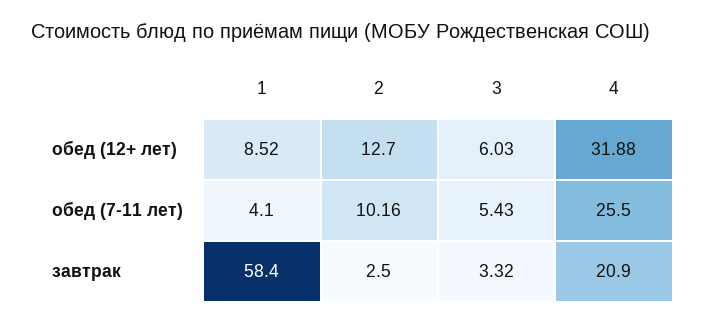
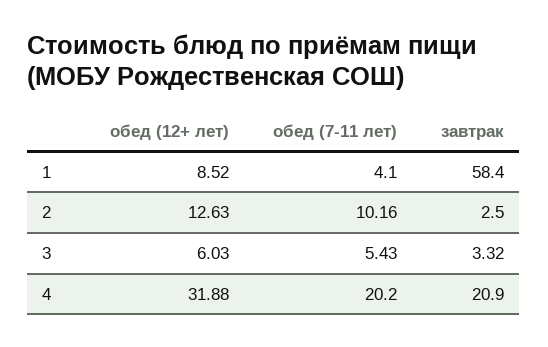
2, обед (12+ лет): 12.7 -> 12.63
4, обед (7-11 лет): 25.5 -> 20.2

